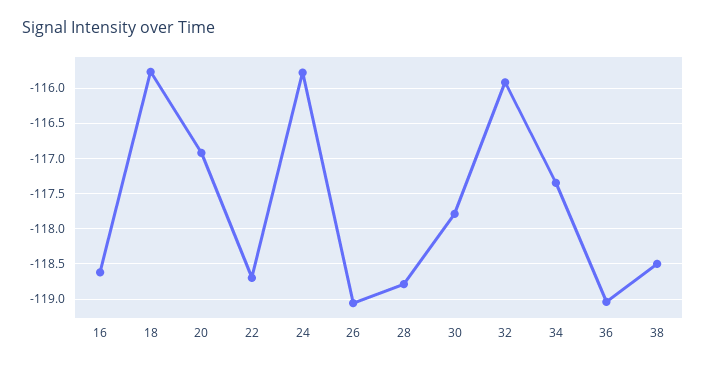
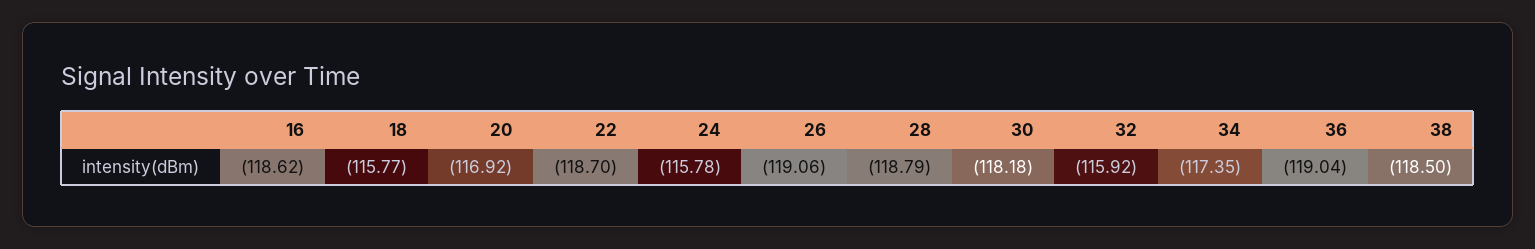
30: -117.8 -> -118.18

